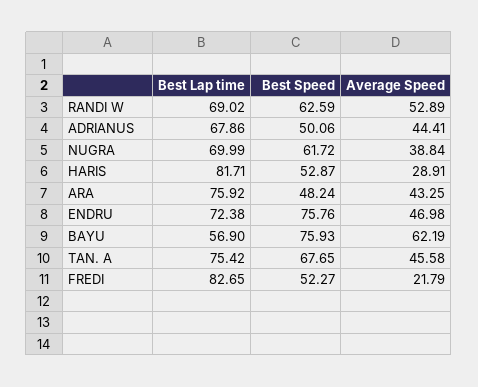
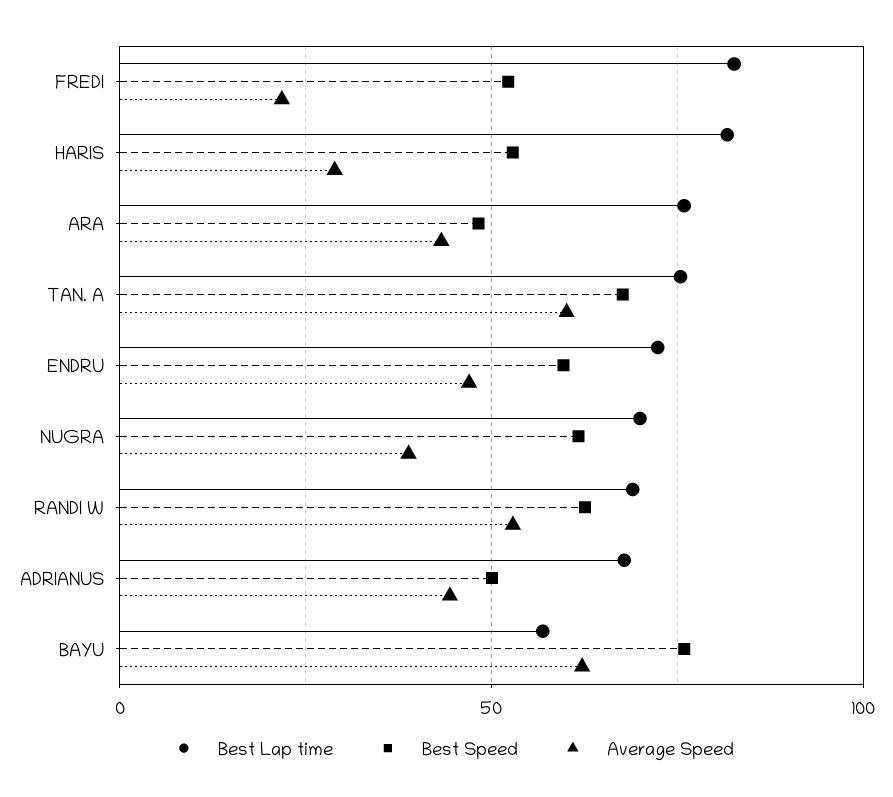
Best Speed, ENDRU: 75.76 -> 60
Average Speed, TAN. A: 45.58 -> 60

